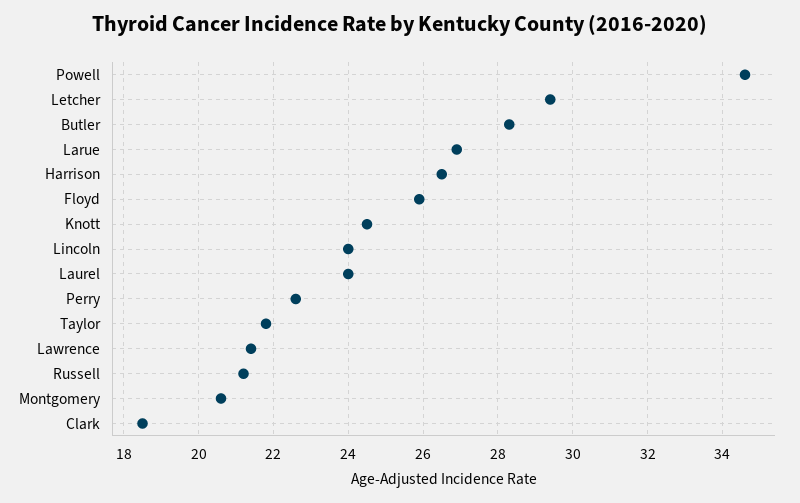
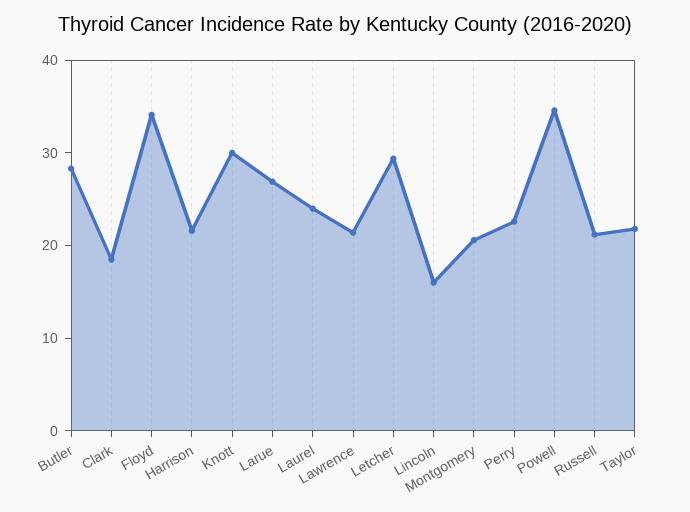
Harrison: 26.5 -> 22
Floyd: 26 -> 34
Knott: 24.5 -> 30
Lincoln: 24 -> 16

